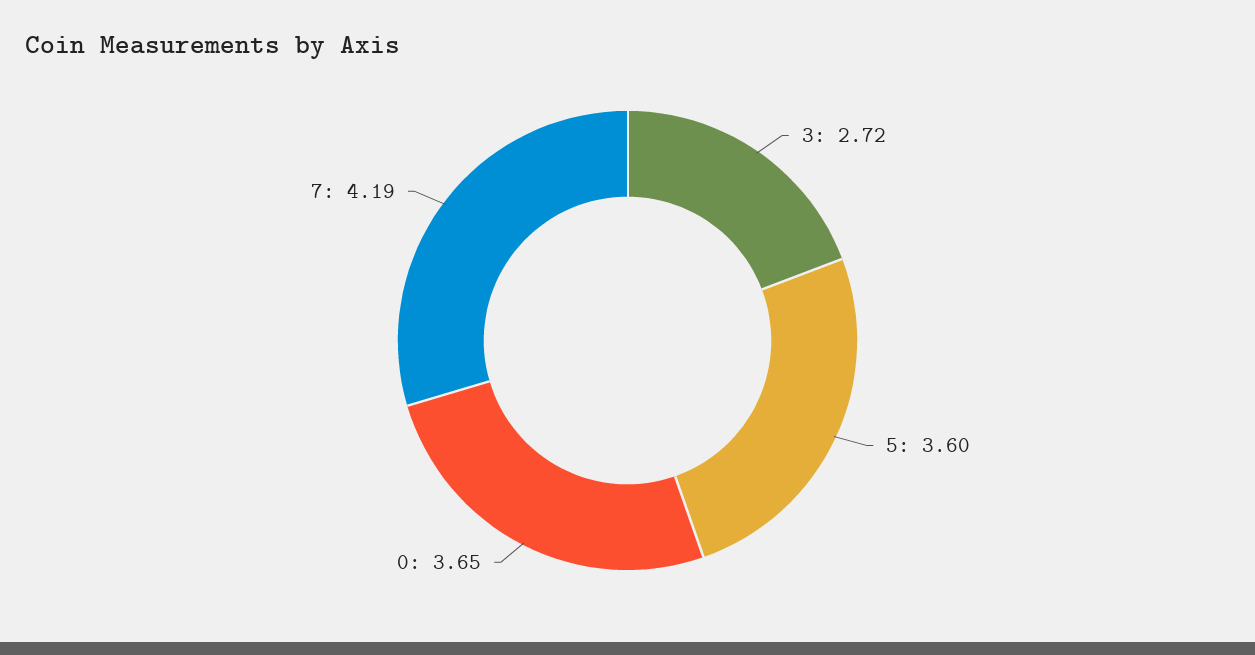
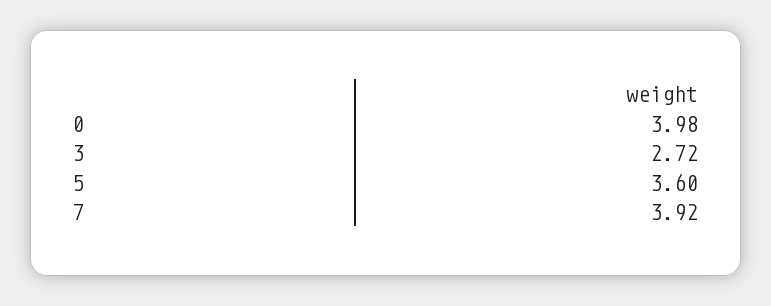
0: 3.65 -> 3.98
7: 4.19 -> 3.92

